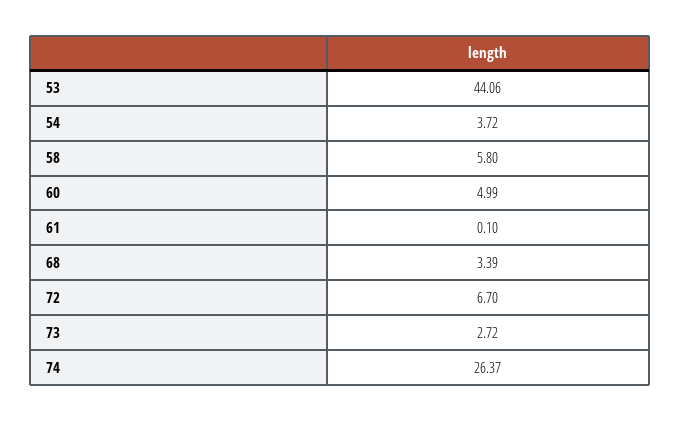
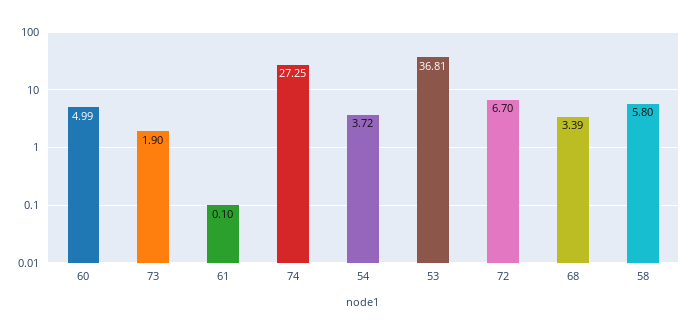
53: 44.06 -> 36.81
73: 2.72 -> 1.9
74: 26.37 -> 27.25

